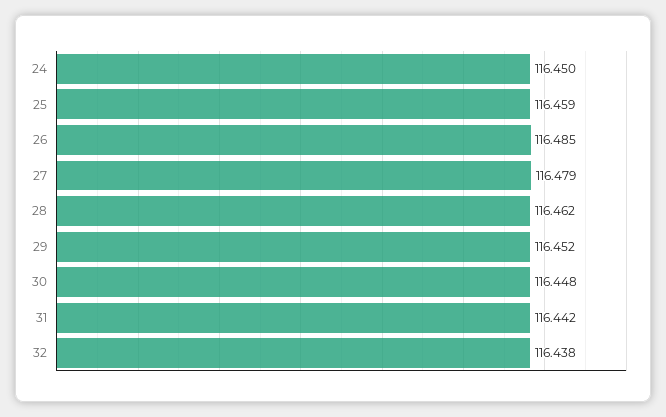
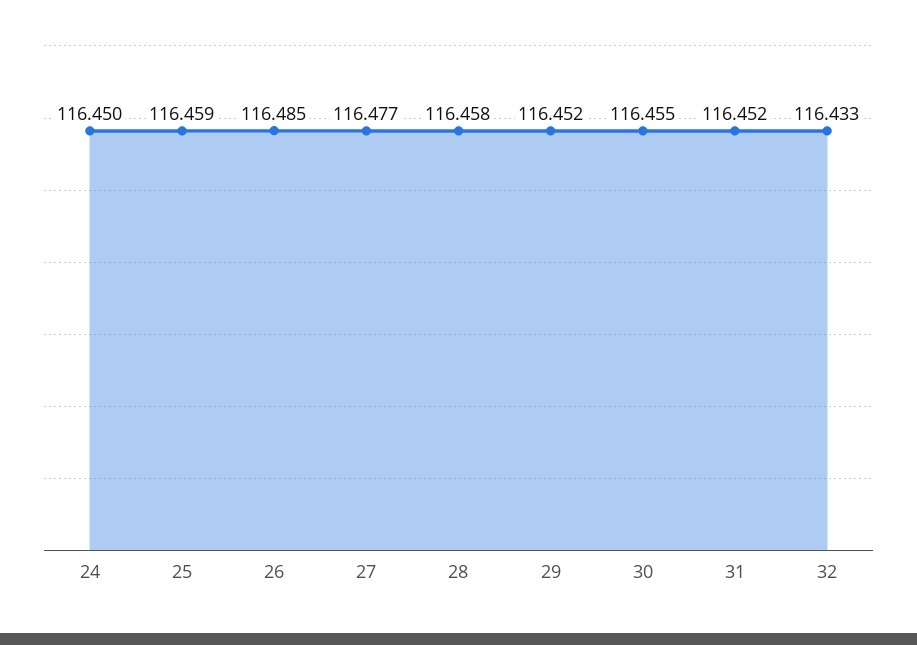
27: 116.479 -> 116.477
28: 116.462 -> 116.458
30: 116.448 -> 116.455
31: 116.442 -> 116.452
32: 116.438 -> 116.433

